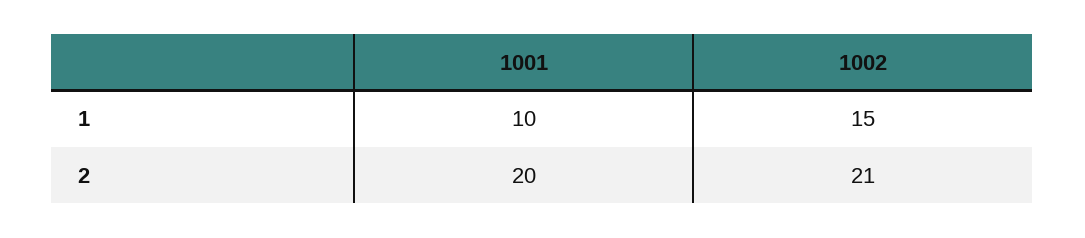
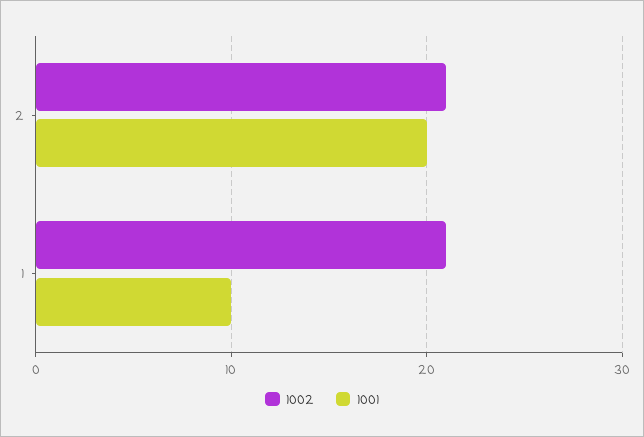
1002, 1: 15 -> 21

